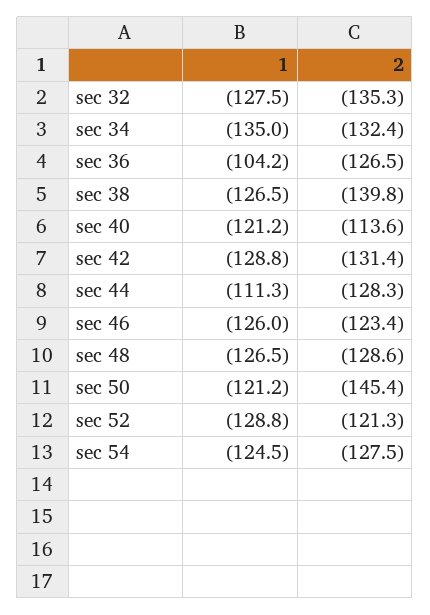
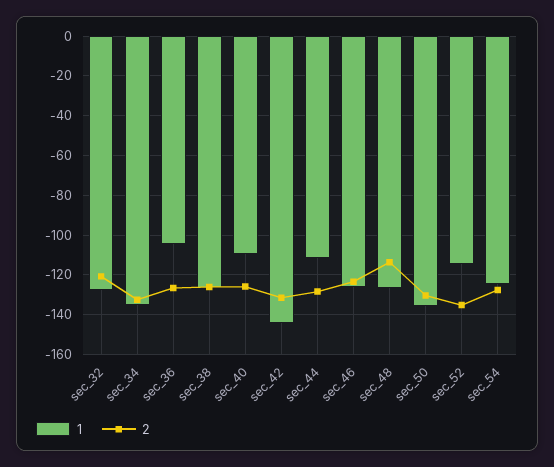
2, sec 32: -135.3 -> -120
2, sec 38: -139.8 -> -125
1, sec 40: -121.2 -> -110
2, sec 40: -113.6 -> -125
1, sec 42: -128.8 -> -145
2, sec 48: -128.6 -> -115
1, sec 50: -121.2 -> -135
2, sec 50: -145.4 -> -130
1, sec 52: -128.8 -> -115
2, sec 52: -121.3 -> -135

